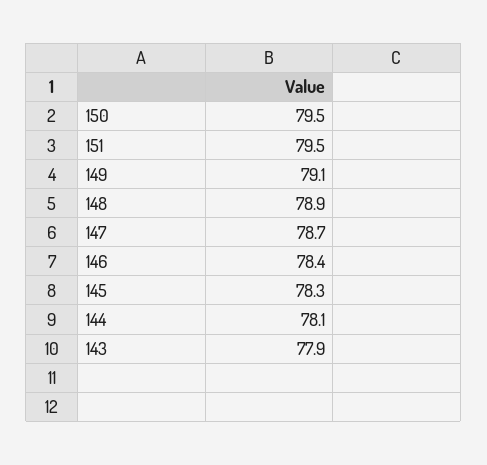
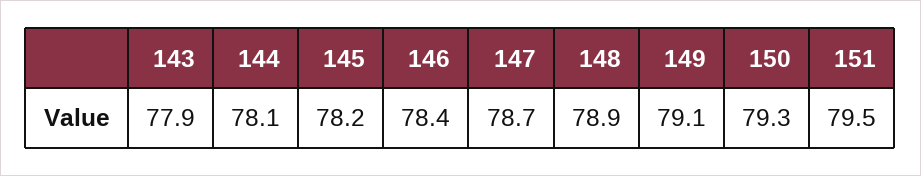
150: 79.5 -> 79.3
145: 78.3 -> 78.2

